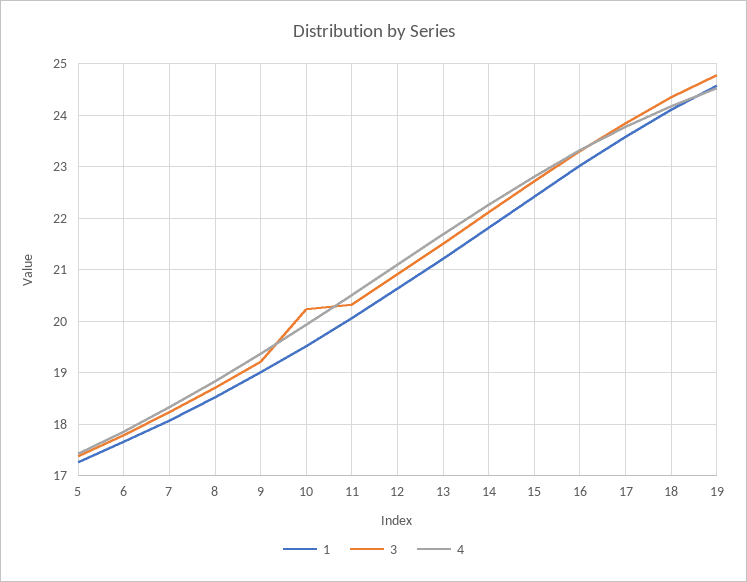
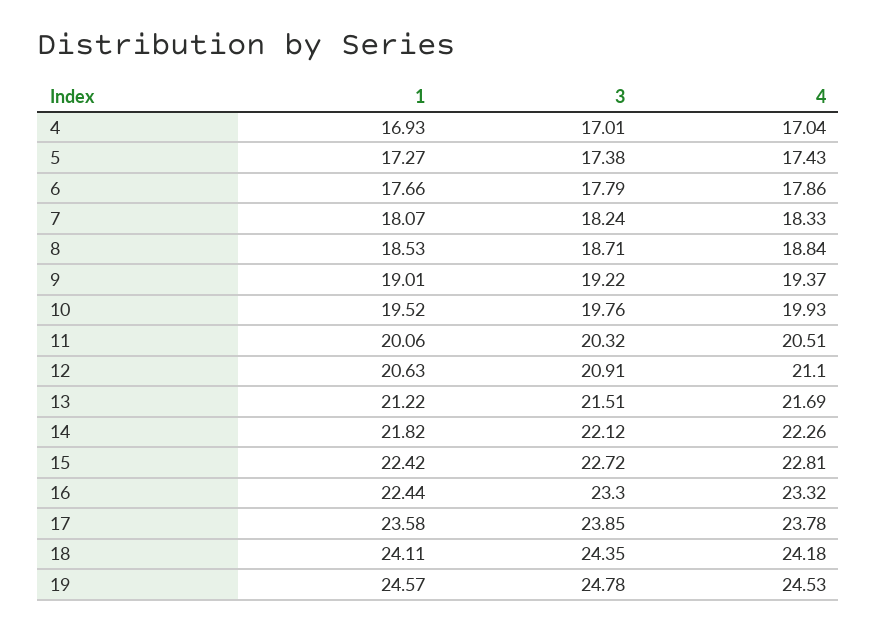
3, 10: 20.2 -> 19.76
1, 16: 23 -> 22.44
1, 4: none -> 16.93
3, 4: none -> 17.01
4, 4: none -> 17.04

